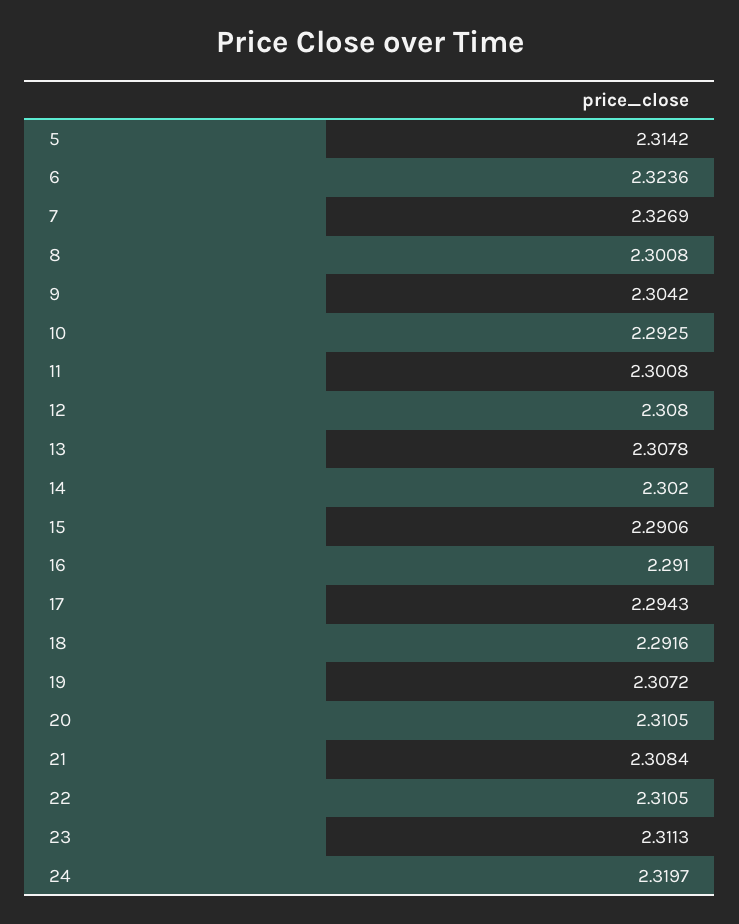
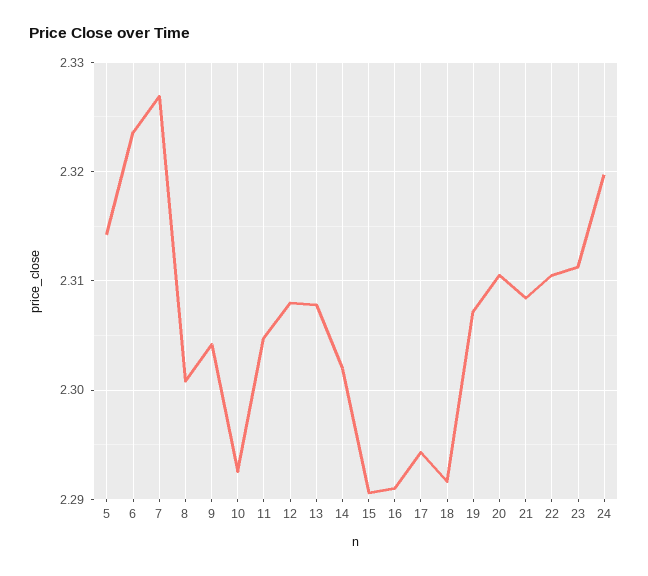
11: 2.3008 -> 2.305

